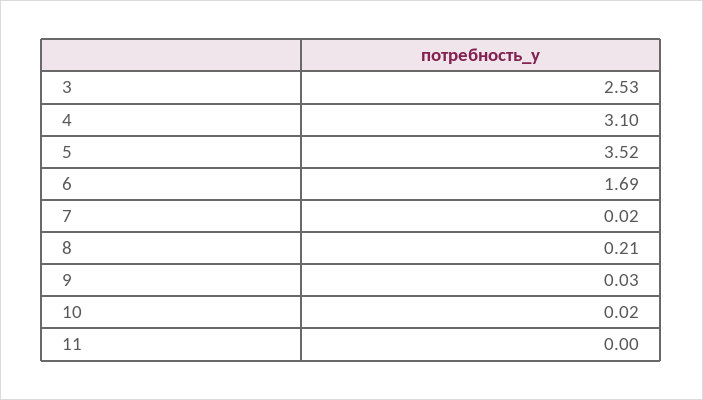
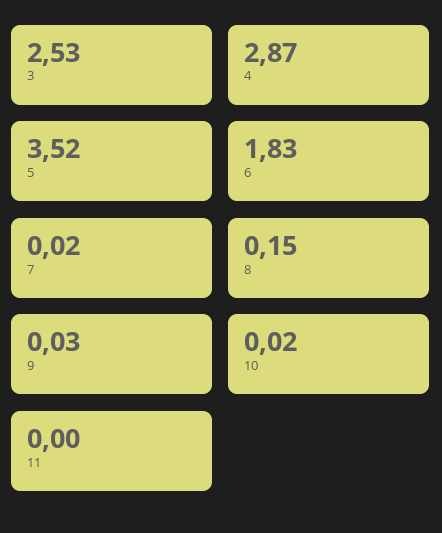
4: 3.1 -> 2.87
6: 1.69 -> 1.83
8: 0.21 -> 0.15

